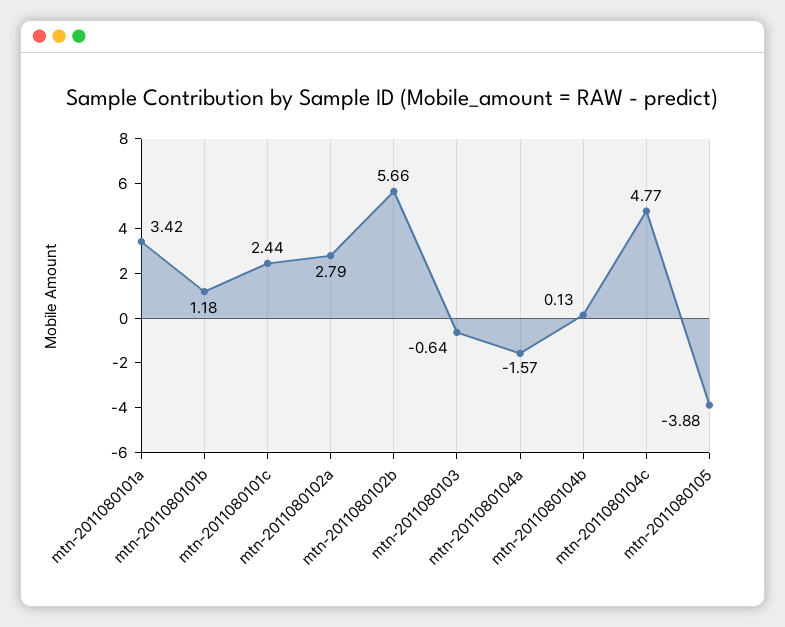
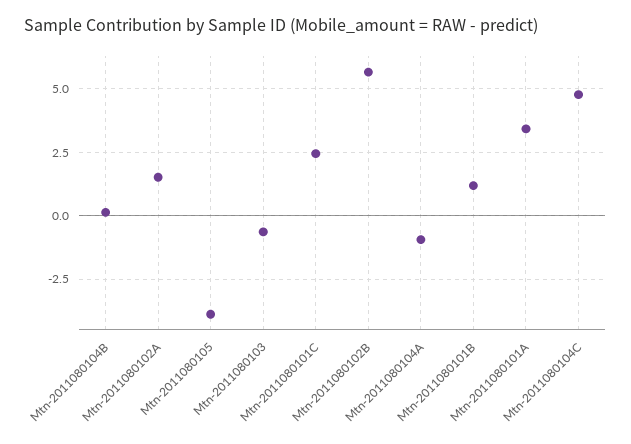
mtn-2011080102a: 2.79 -> 1.5
mtn-2011080104a: -1.57 -> -1

